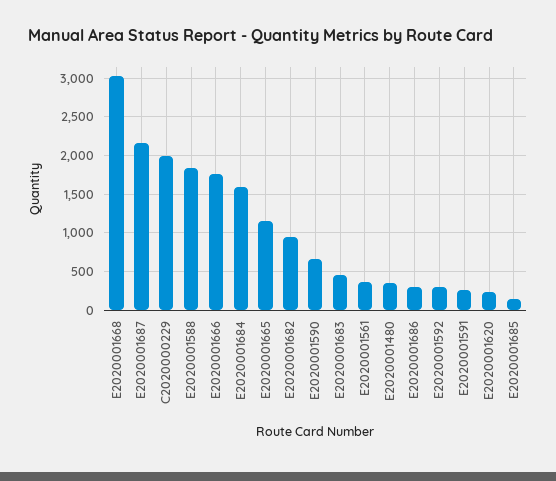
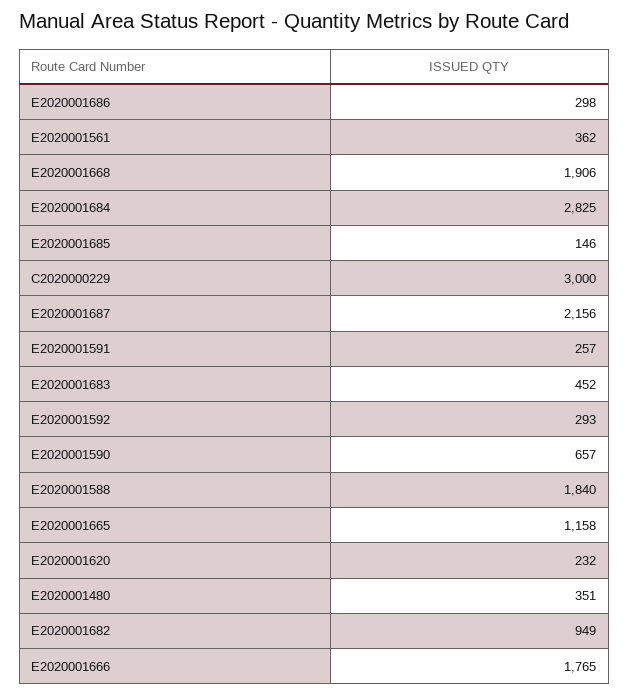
E2020001668: 3000 -> 1906
C2020000229: 2000 -> 3000
E2020001684: 1600 -> 2825

